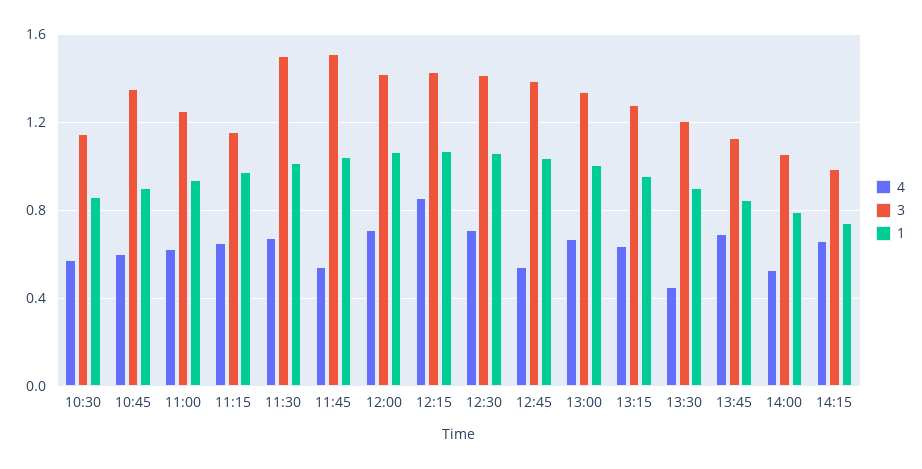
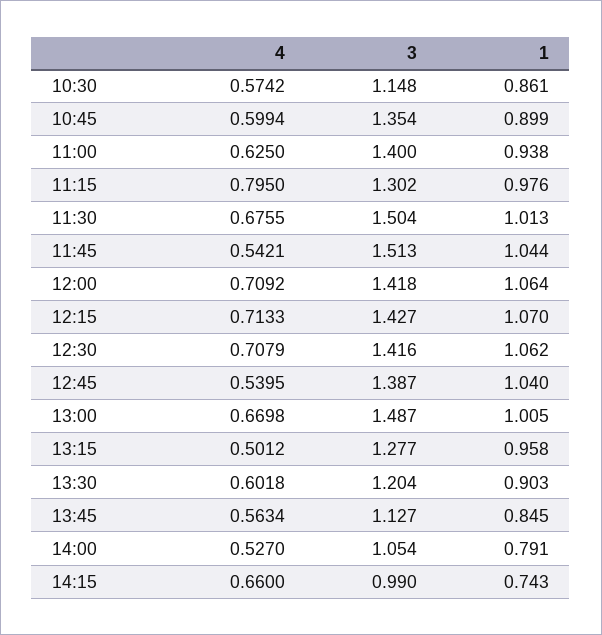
3, 11:00: 1.25 -> 1.4
4, 11:15: 0.65 -> 0.795
3, 11:15: 1.15 -> 1.302
4, 12:15: 0.85 -> 0.7133
3, 13:00: 1.35 -> 1.487
4, 13:15: 0.65 -> 0.5012
4, 13:30: 0.45 -> 0.6018
4, 13:45: 0.7 -> 0.5634

